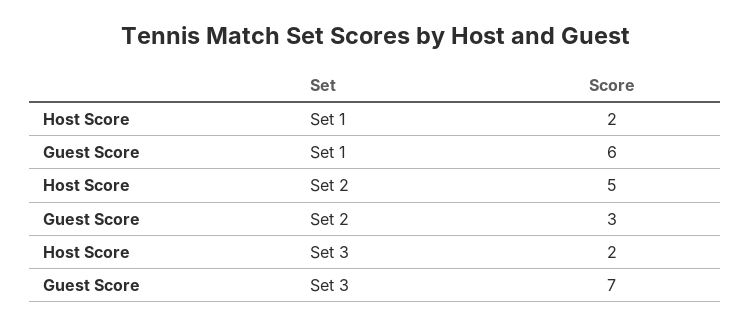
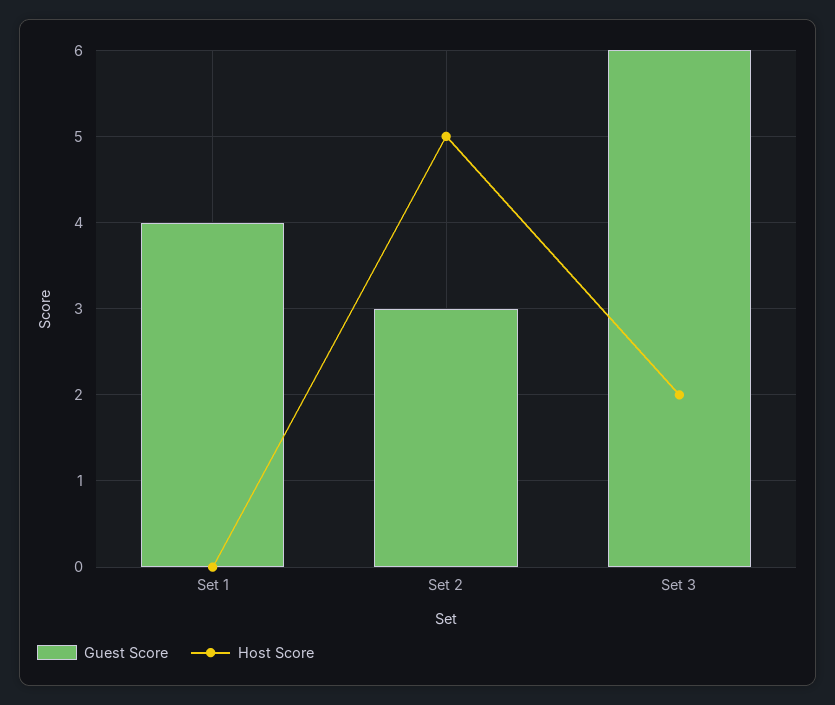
Host Score, Set 1: 2 -> 0
Guest Score, Set 1: 6 -> 4
Guest Score, Set 3: 7 -> 6

